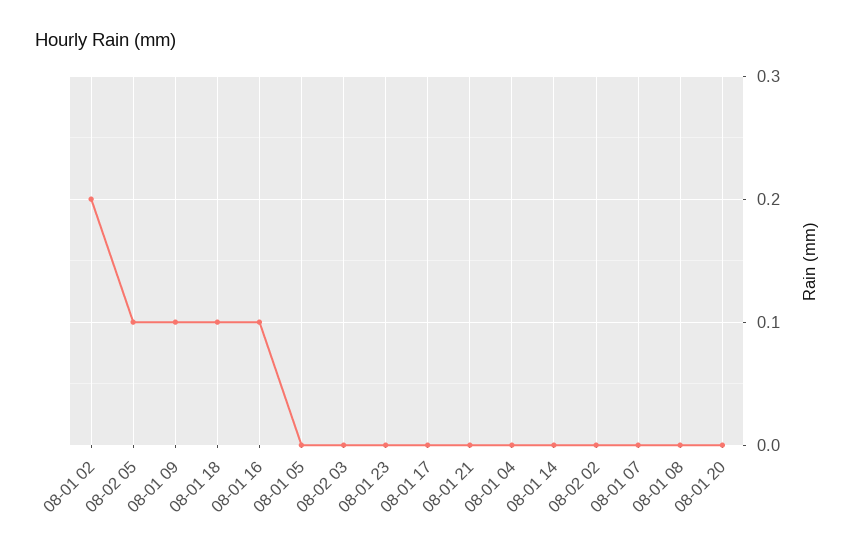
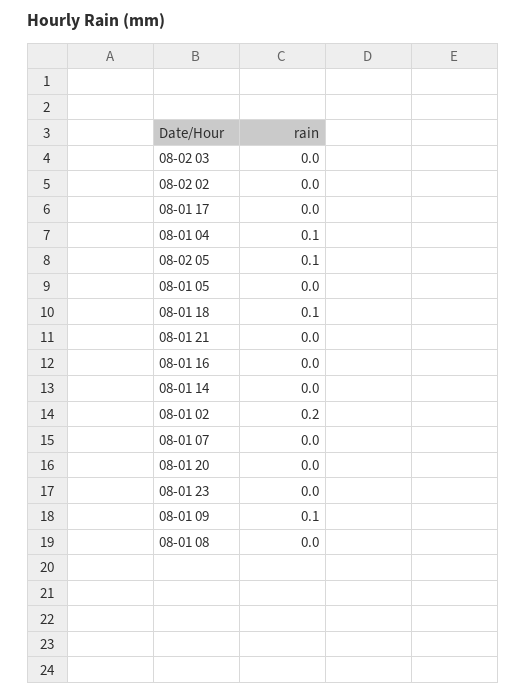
08-01 16: 0.1 -> 0
08-01 04: 0 -> 0.1

